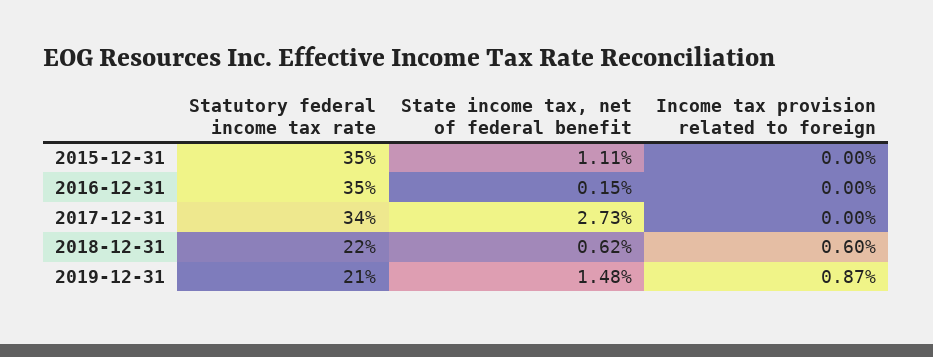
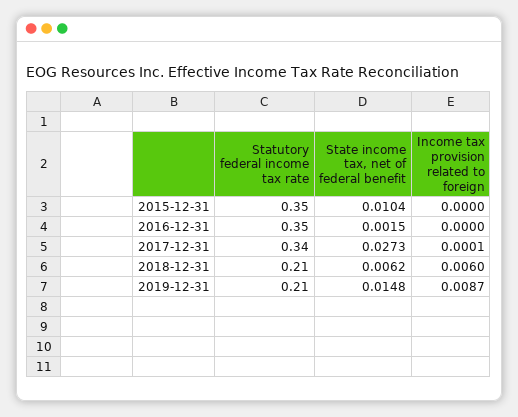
State income tax, net of federal benefit, 2015-12-31: 0.0111 -> 0.0104
Income tax provision related to foreign, 2017-12-31: 0 -> 0.0001
Statutory federal income tax rate, 2018-12-31: 0.22 -> 0.21

